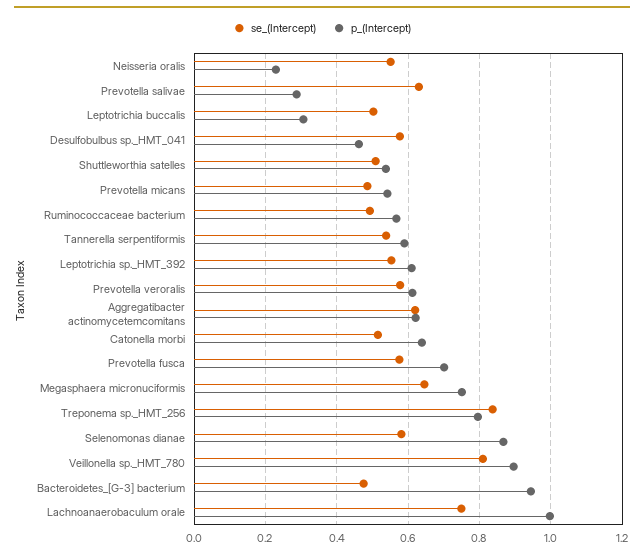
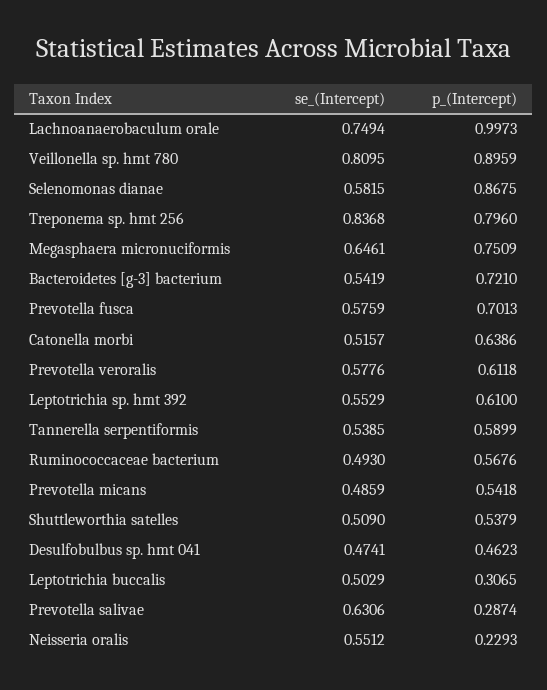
se_(Intercept), Desulfobulbus sp._HMT_041: 0.58 -> 0.4741
se_(Intercept), Aggregatibacter actinomycetemcomitans: 0.62 -> none
p_(Intercept), Aggregatibacter actinomycetemcomitans: 0.62 -> none
se_(Intercept), Bacteroidetes_[G-3] bacterium: 0.48 -> 0.5419
p_(Intercept), Bacteroidetes_[G-3] bacterium: 0.94 -> 0.721

